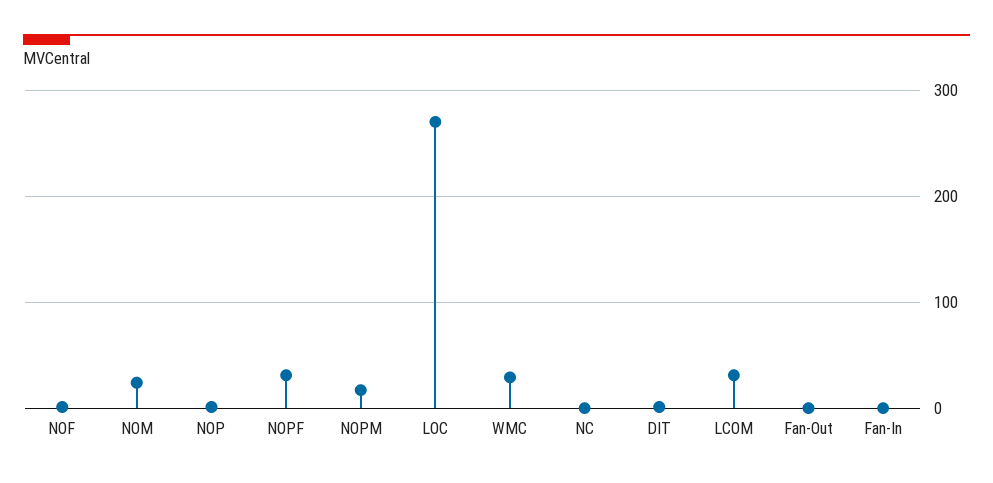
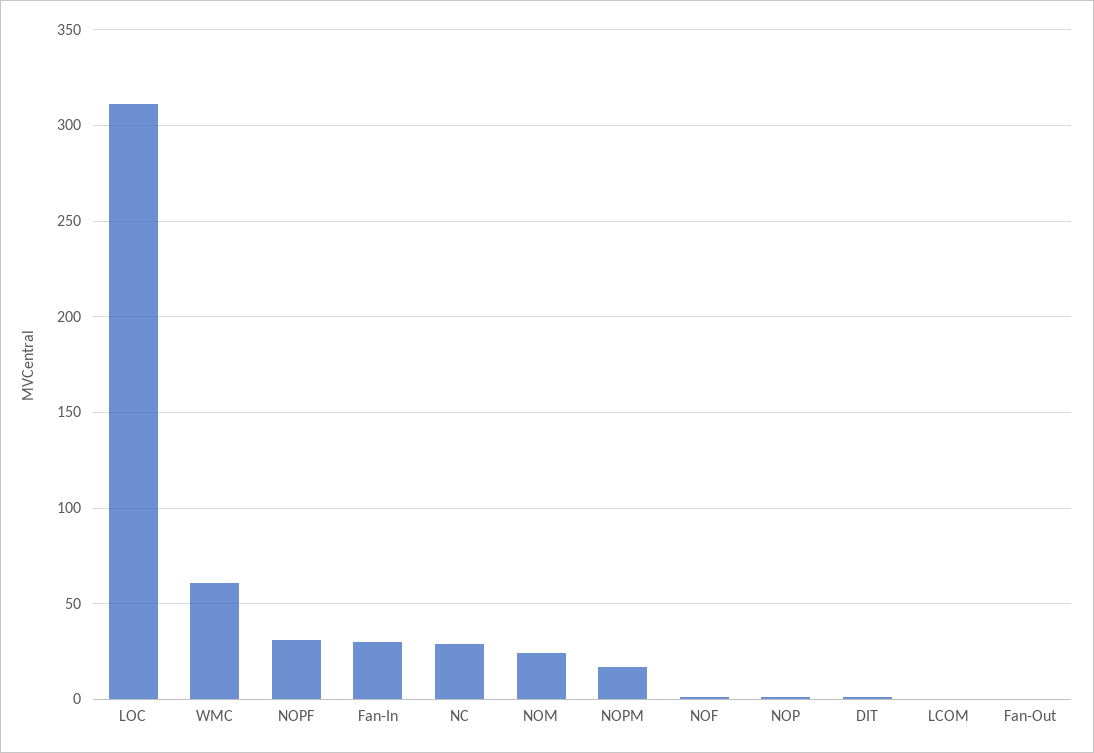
LOC: 270 -> 310
WMC: 30 -> 60
NC: 0 -> 30
LCOM: 30 -> 0
Fan-In: 0 -> 30

